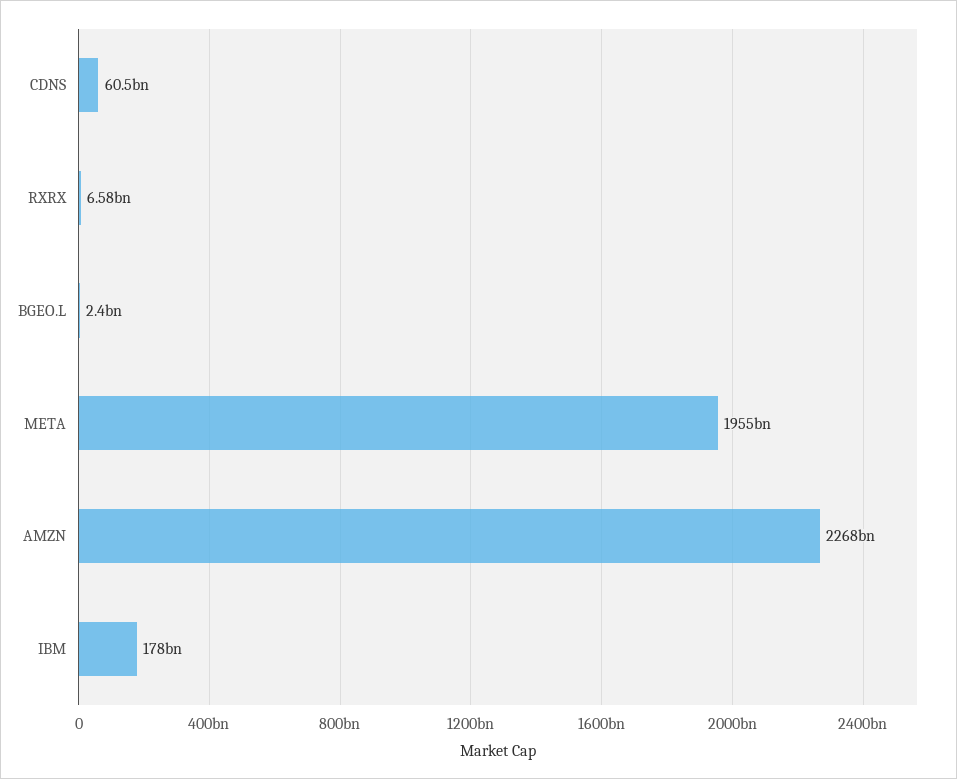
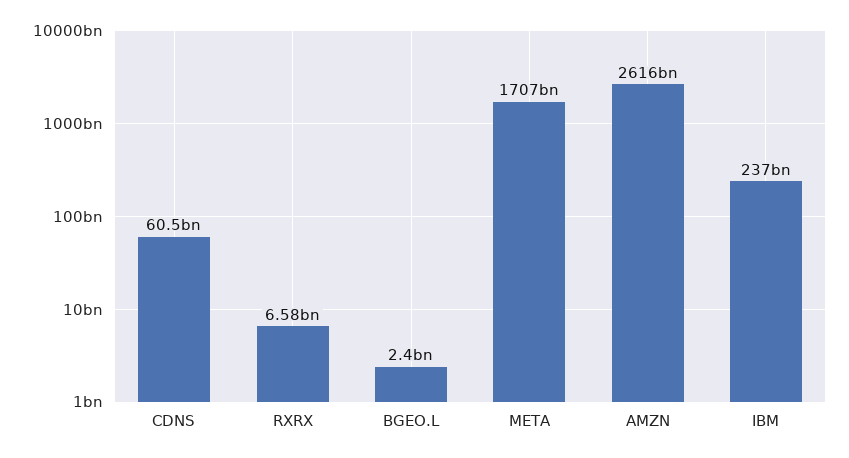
META: 1955000000000 -> 1707000000000
AMZN: 2268000000000 -> 2616000000000
IBM: 178000000000 -> 237000000000

